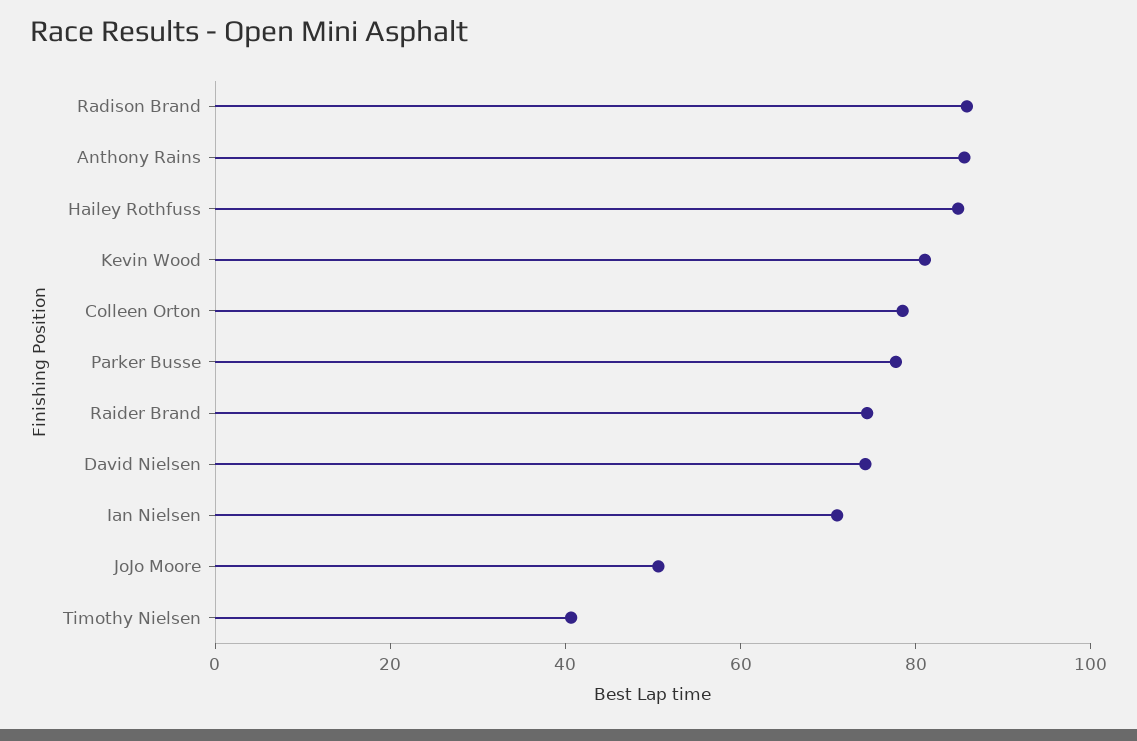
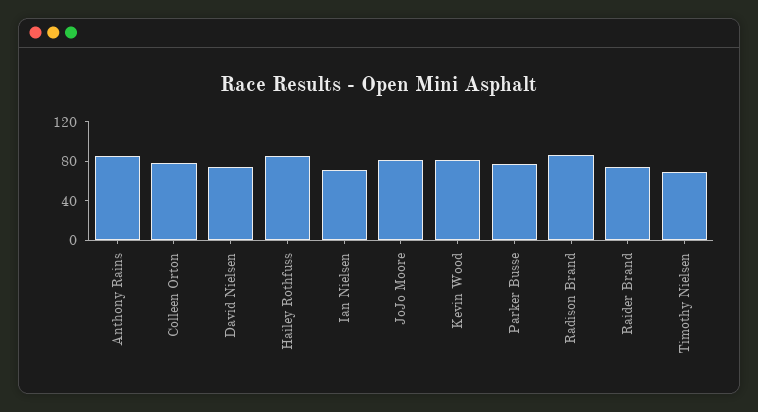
JoJo Moore: 50 -> 80
Timothy Nielsen: 40 -> 70

